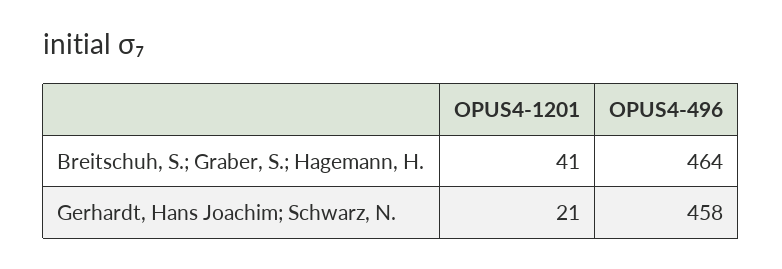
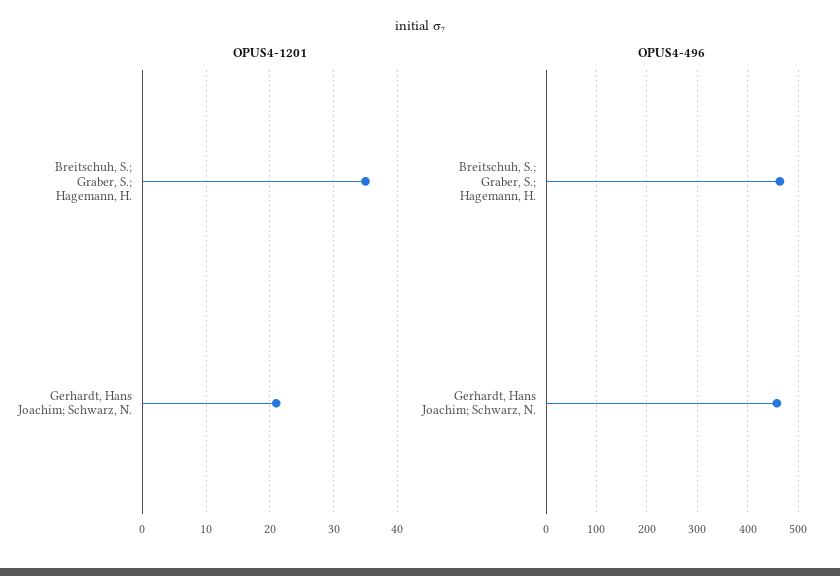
OPUS4-1201, Breitschuh, S.; Graber, S.; Hagemann, H.: 41 -> 35

